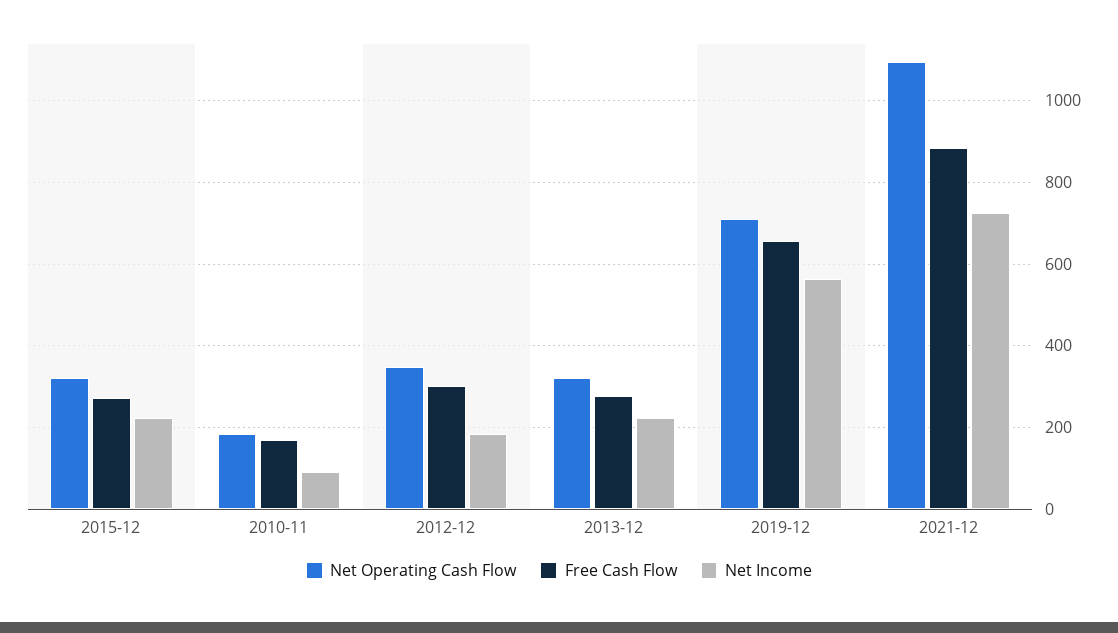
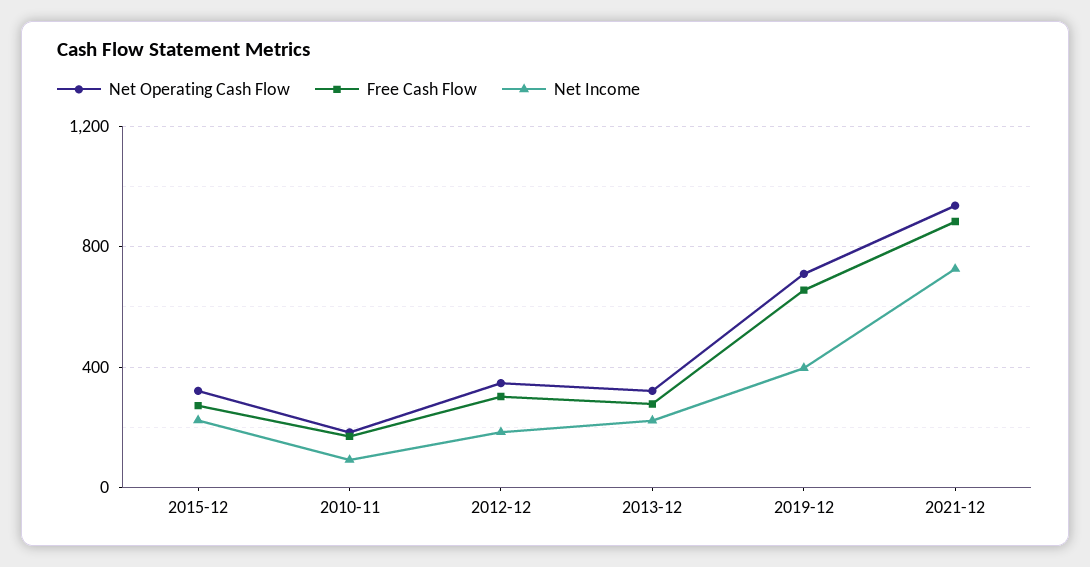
Net Income, 2019-12: 560 -> 400
Net Operating Cash Flow, 2021-12: 1100 -> 950

